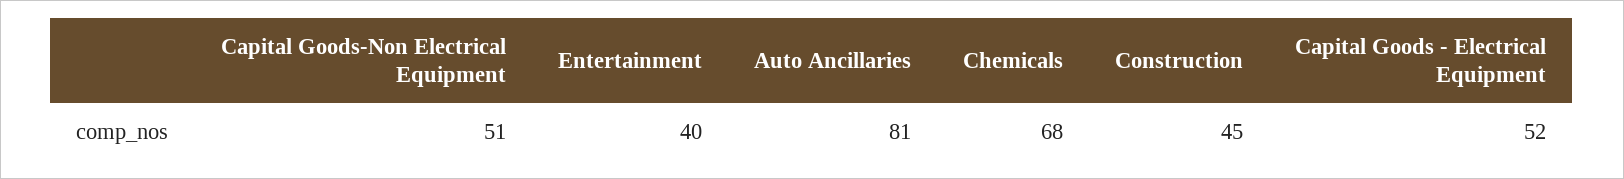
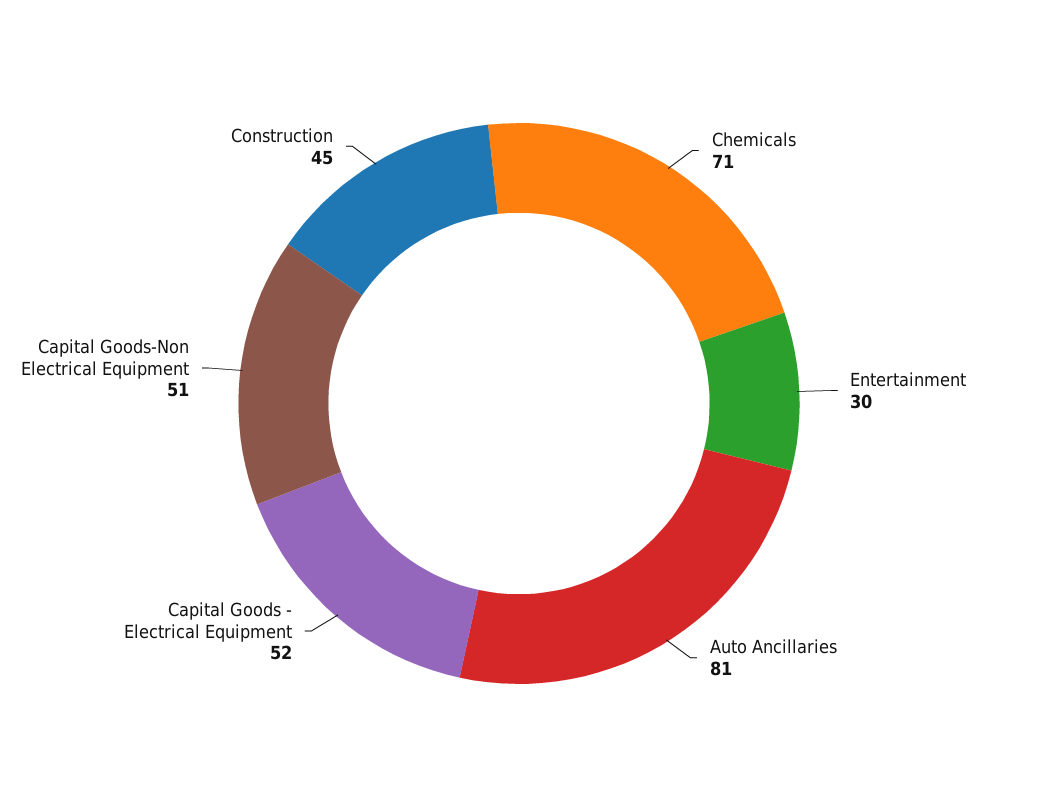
Entertainment: 40 -> 30
Chemicals: 68 -> 71

